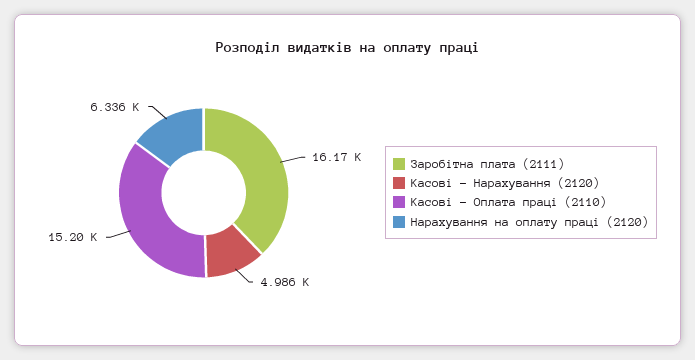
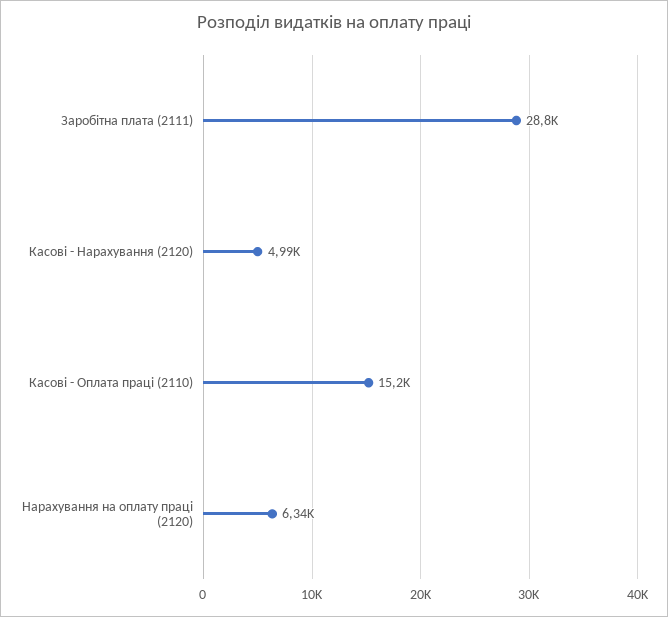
Заробітна плата (2111): 16170 -> 28800

